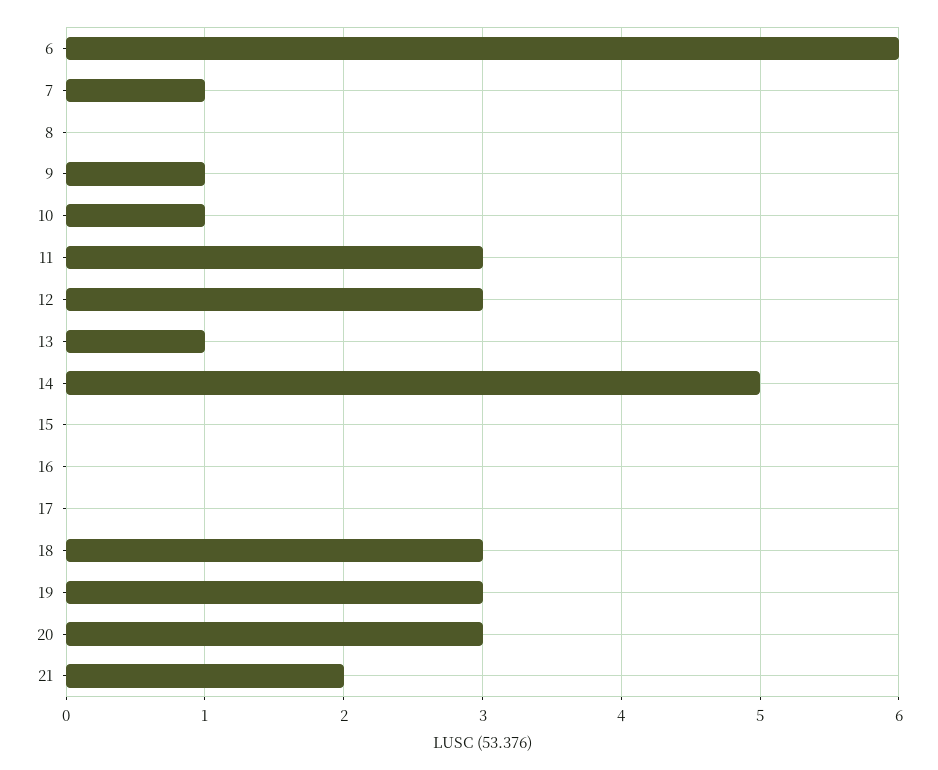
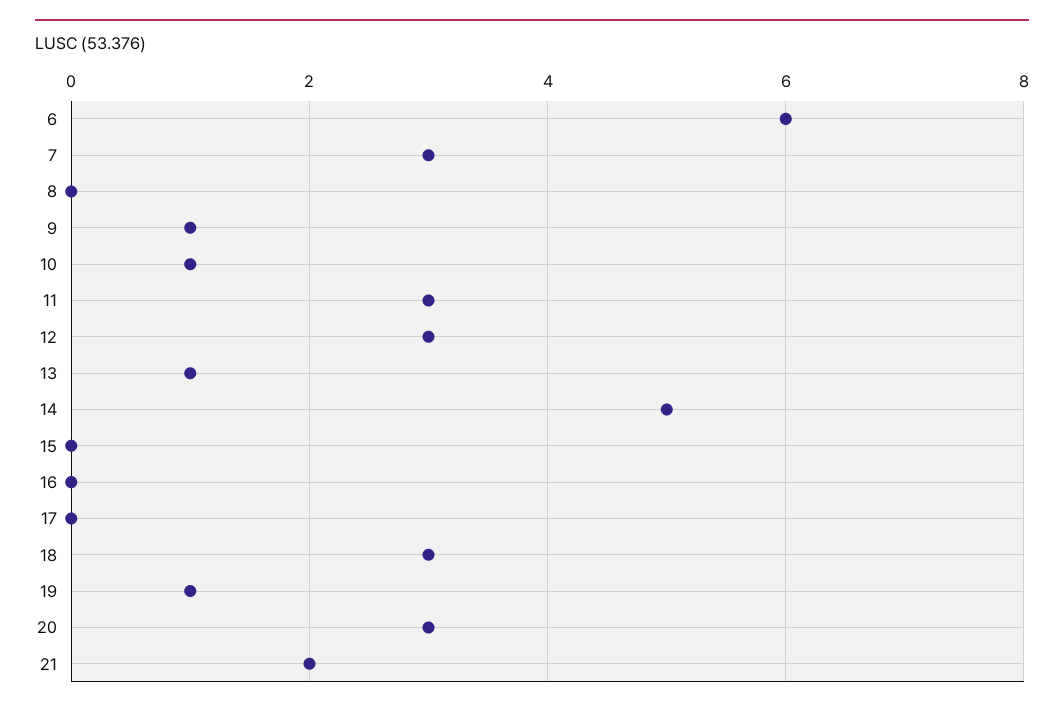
7: 1 -> 3
19: 3 -> 1

